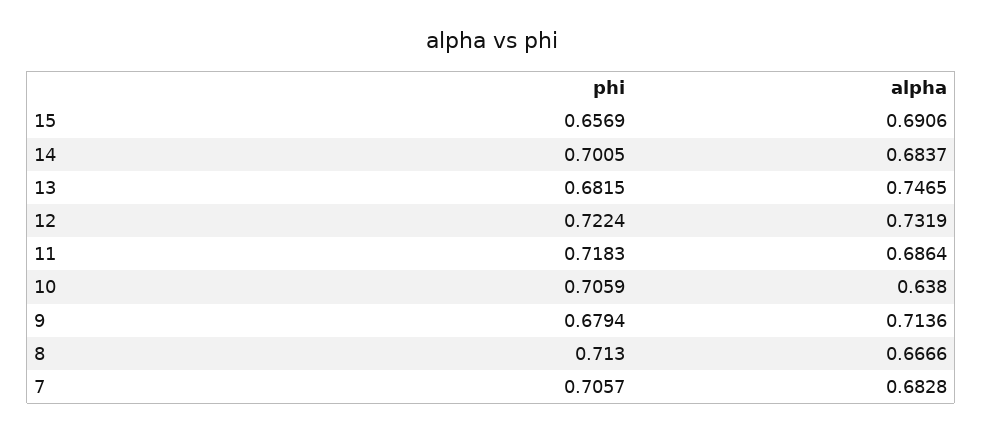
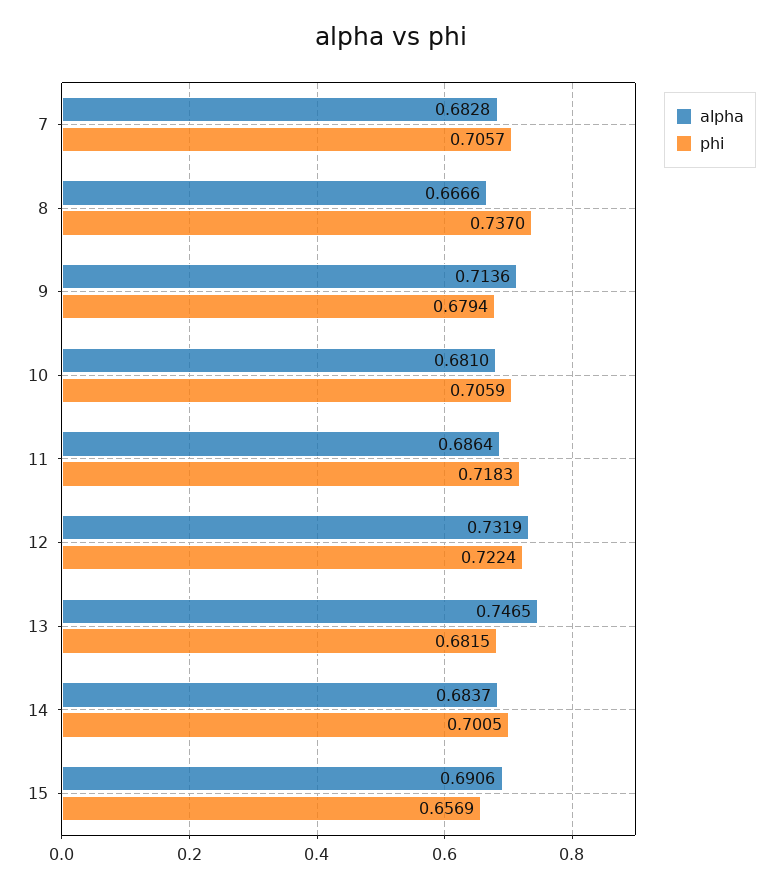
alpha, 10: 0.638 -> 0.681
phi, 8: 0.713 -> 0.737

